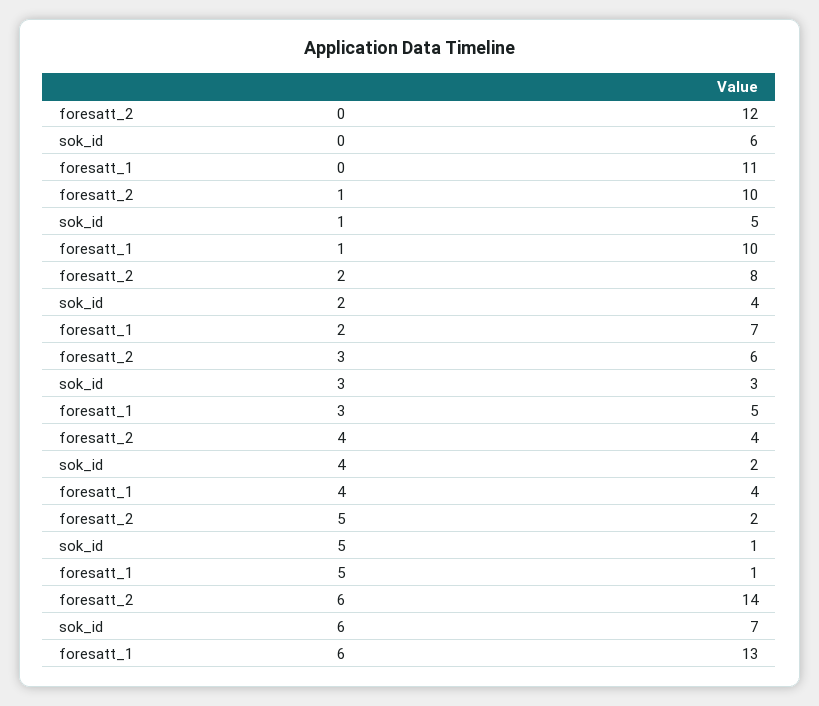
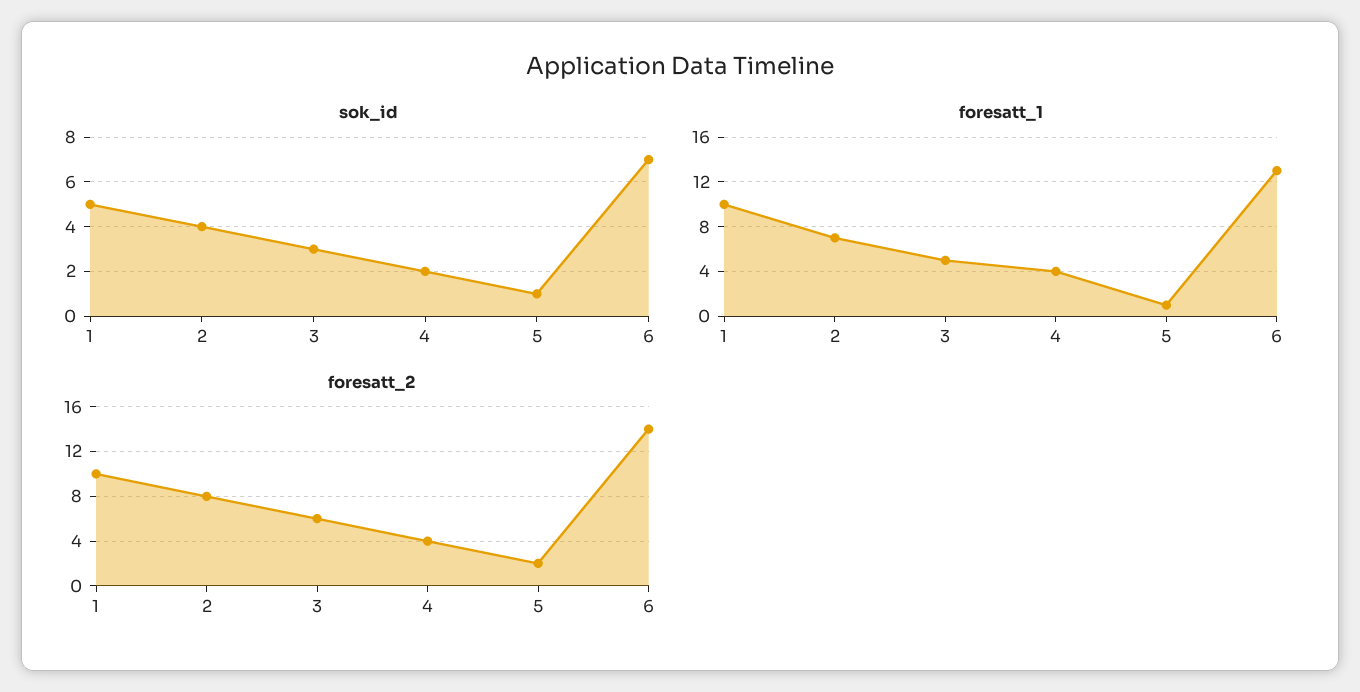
foresatt_2, 0: 12 -> none
sok_id, 0: 6 -> none
foresatt_1, 0: 11 -> none

